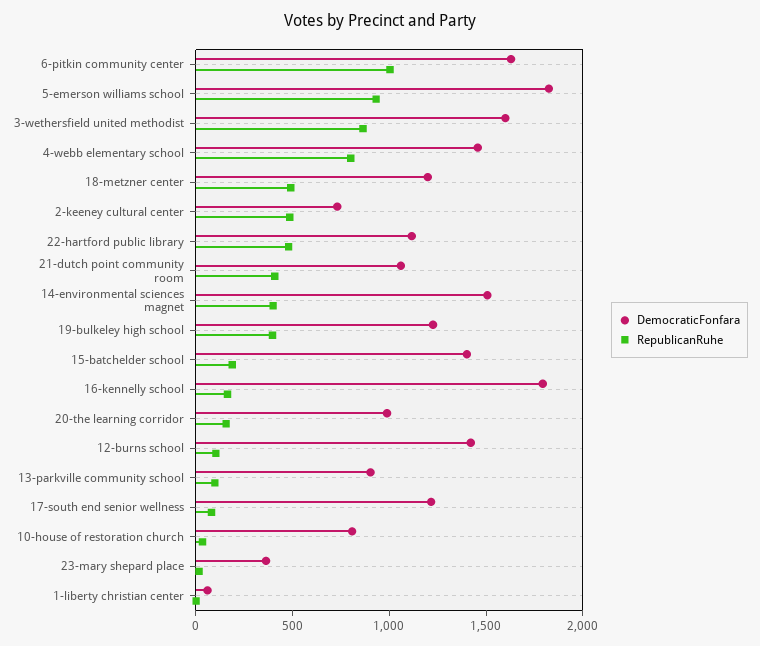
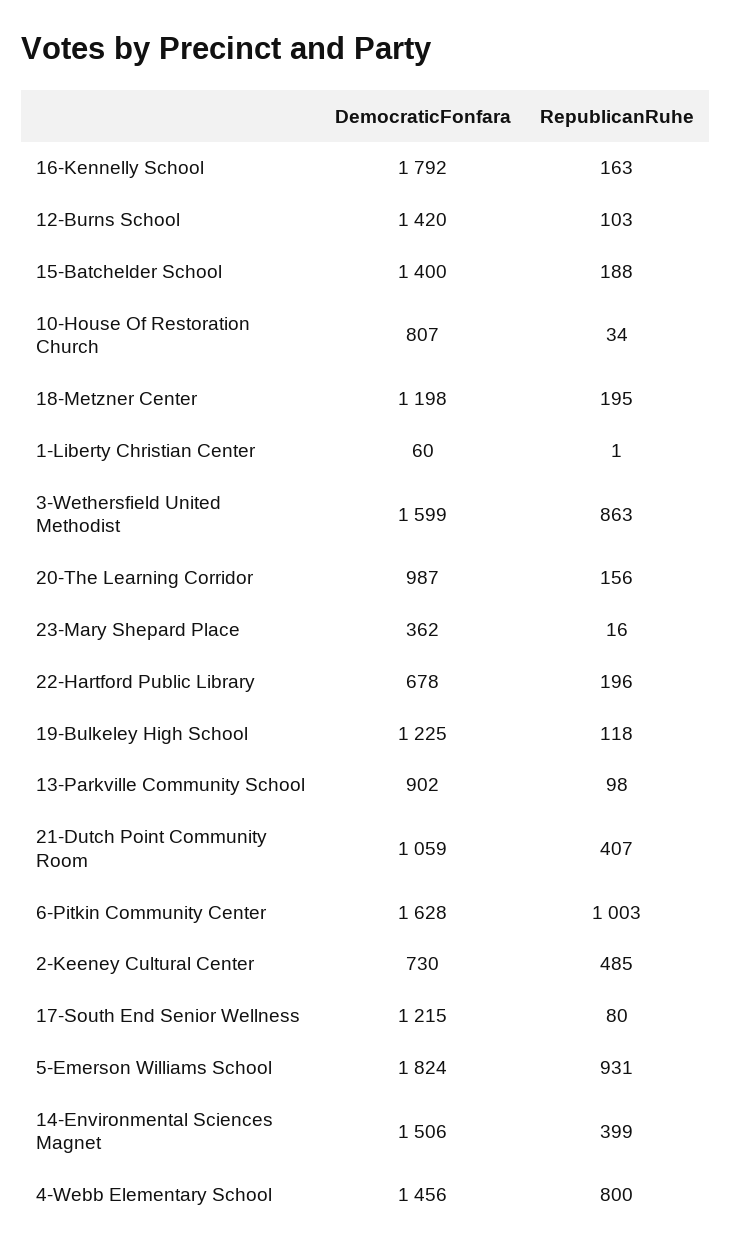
RepublicanRuhe, 18-metzner center: 500 -> 195
DemocraticFonfara, 22-hartford public library: 1100 -> 678
RepublicanRuhe, 22-hartford public library: 500 -> 196
RepublicanRuhe, 19-bulkeley high school: 400 -> 118

